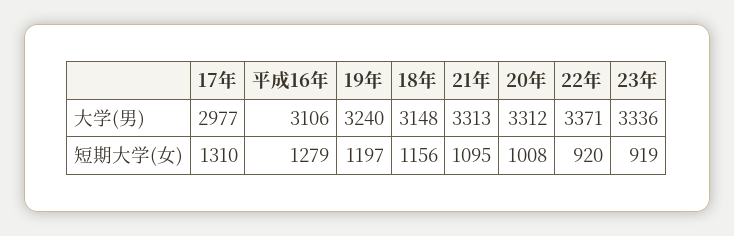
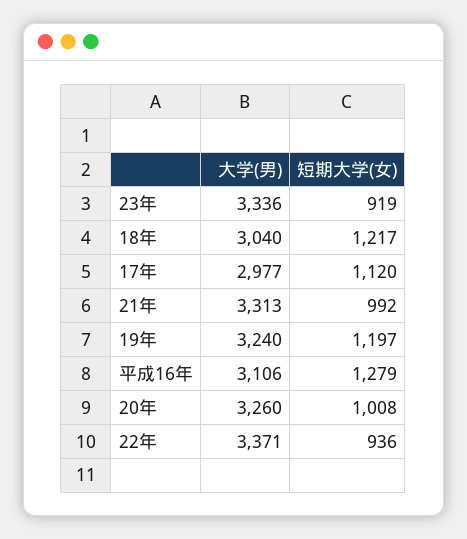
18年, 大学(男): 3148 -> 3040
20年, 大学(男): 3312 -> 3260
17年, 短期大学(女): 1310 -> 1120
18年, 短期大学(女): 1156 -> 1217
21年, 短期大学(女): 1095 -> 992
22年, 短期大学(女): 920 -> 936

